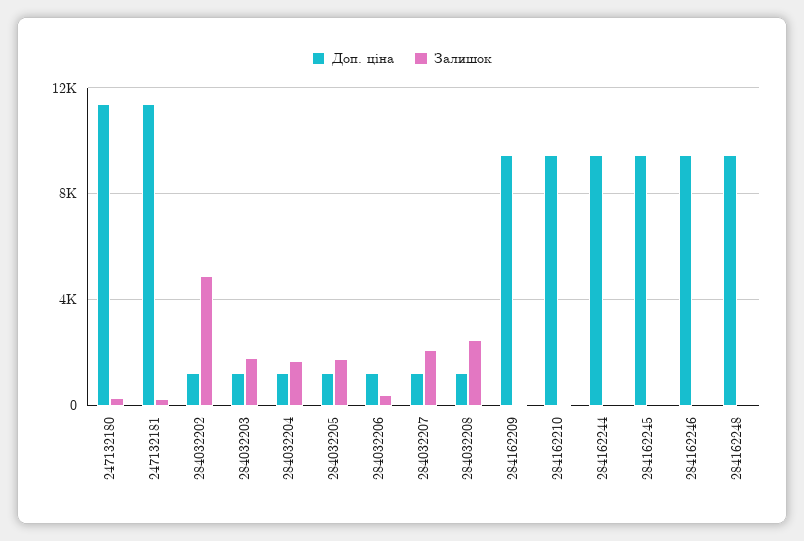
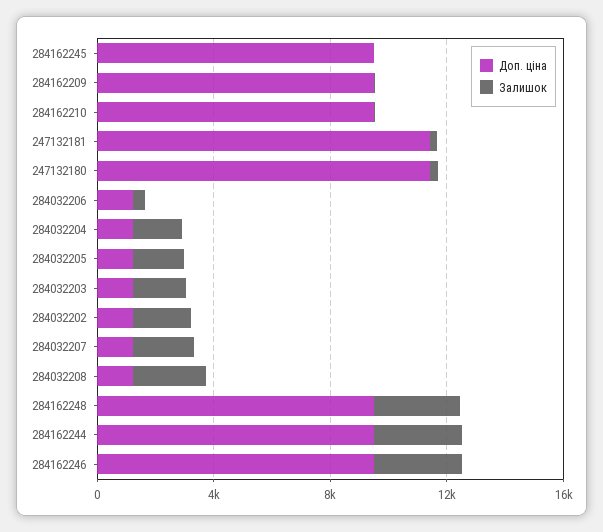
Залишок, 284032202: 5000 -> 2000
Залишок, 284162244: 0 -> 3000
Залишок, 284162246: 0 -> 3000
Залишок, 284162248: 0 -> 3000

